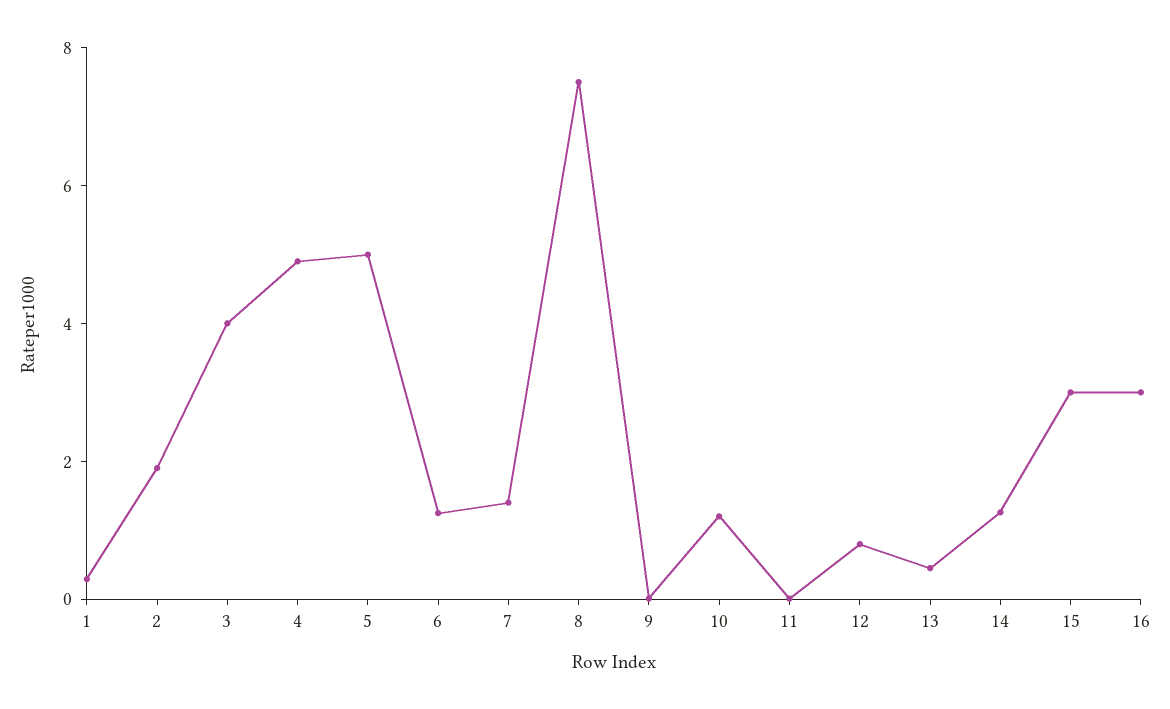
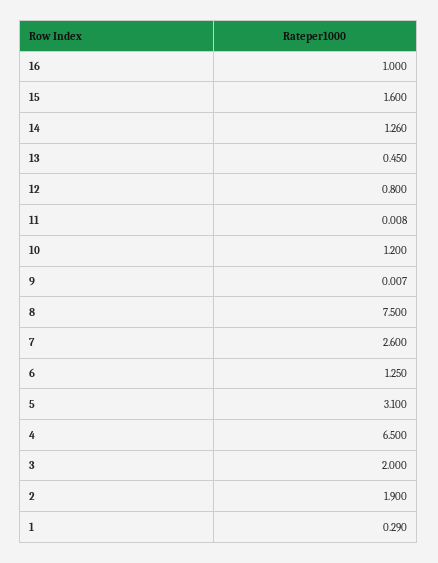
3: 4 -> 2
4: 5 -> 6.5
5: 5 -> 3.1
7: 1.5 -> 2.6
15: 3 -> 1.6
16: 3 -> 1

